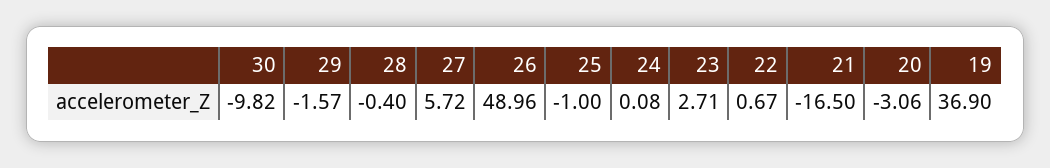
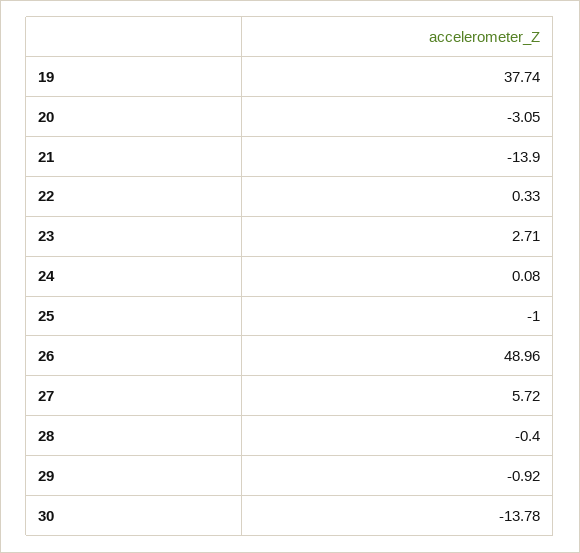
30: -9.82 -> -13.78
29: -1.57 -> -0.92
22: 0.67 -> 0.33
21: -16.5 -> -13.9
20: -3.06 -> -3.05
19: 36.9 -> 37.74

